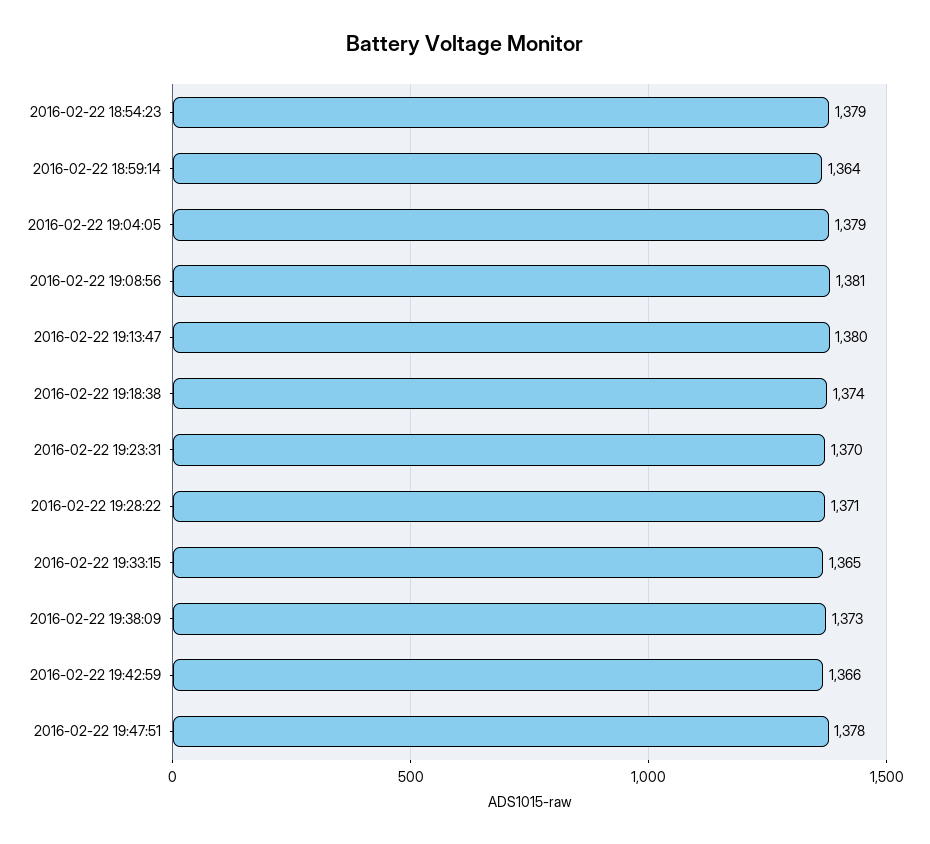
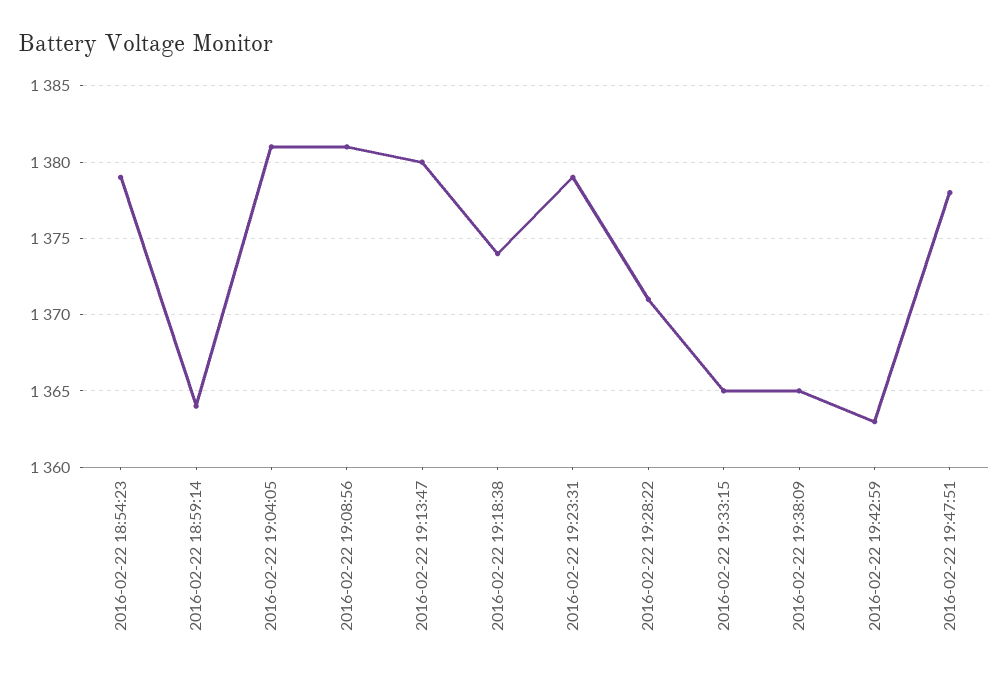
2016-02-22 19:04:05: 1379 -> 1381
2016-02-22 19:23:31: 1370 -> 1379
2016-02-22 19:38:09: 1373 -> 1365
2016-02-22 19:42:59: 1366 -> 1363

